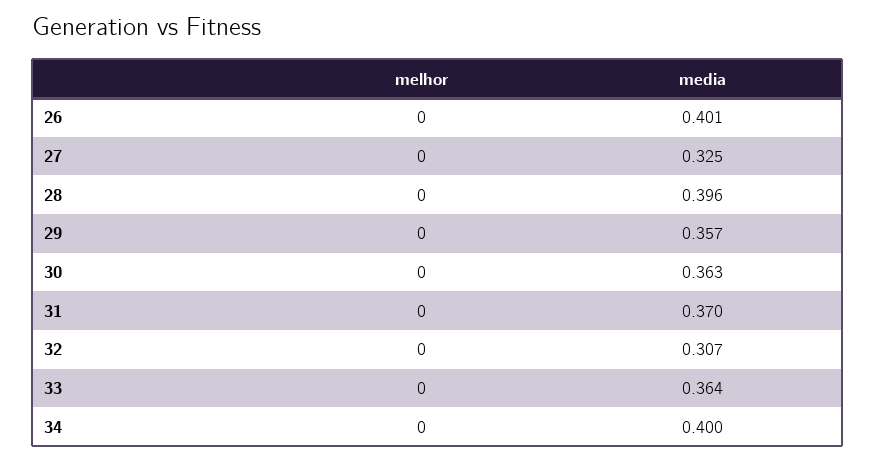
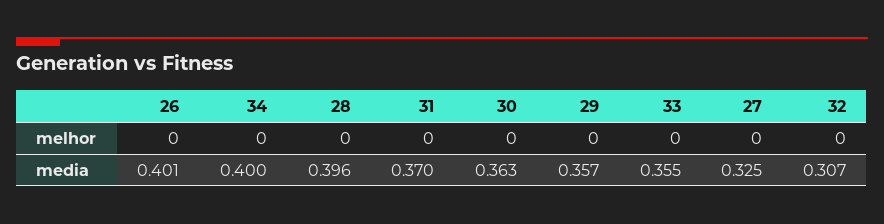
media, 33: 0.364 -> 0.355

